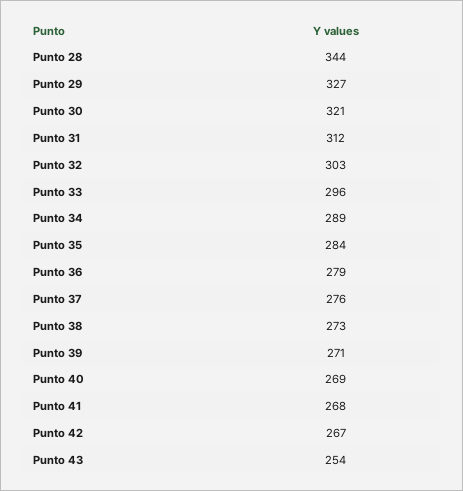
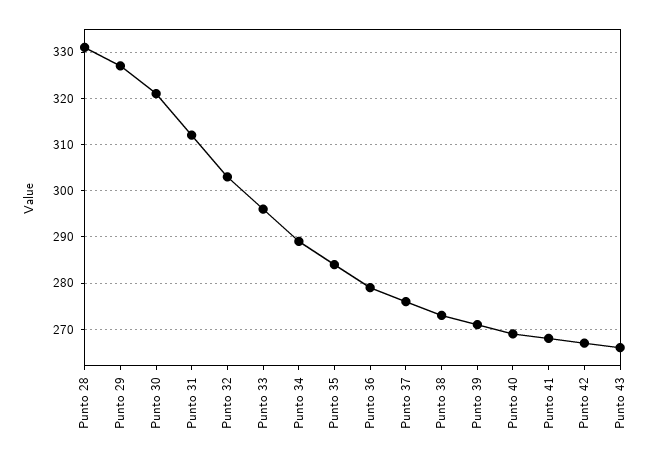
Punto 28: 344 -> 330
Punto 43: 254 -> 265

